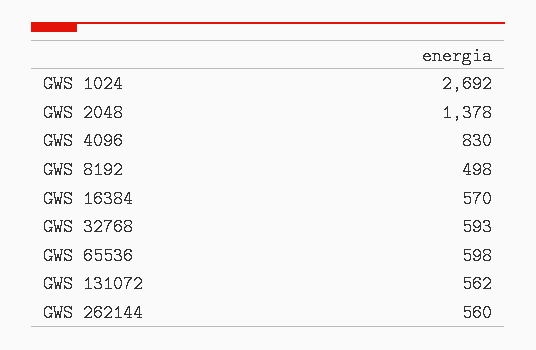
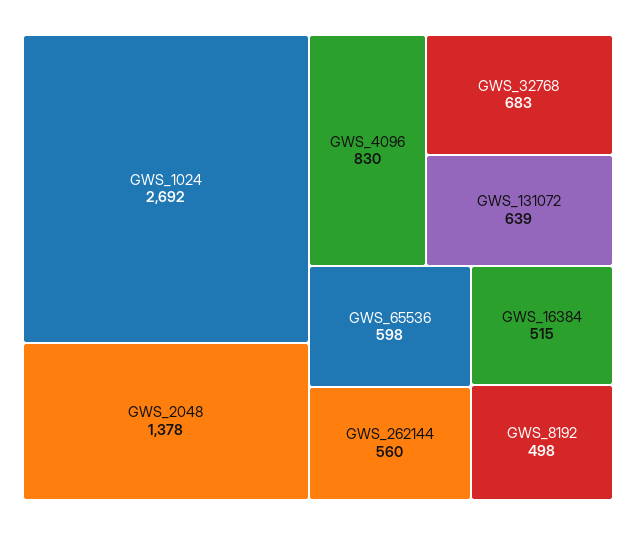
GWS 16384: 570 -> 515
GWS 32768: 593 -> 683
GWS 131072: 562 -> 639

